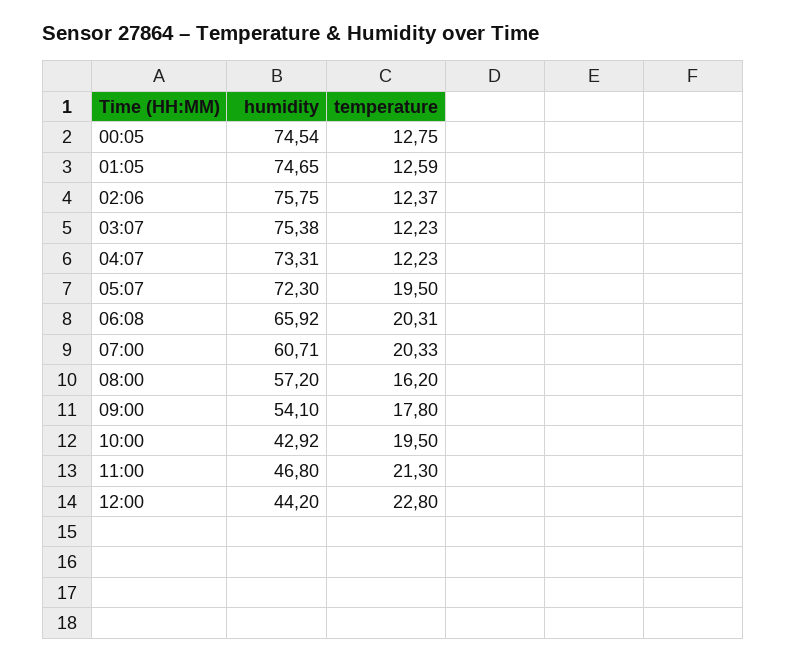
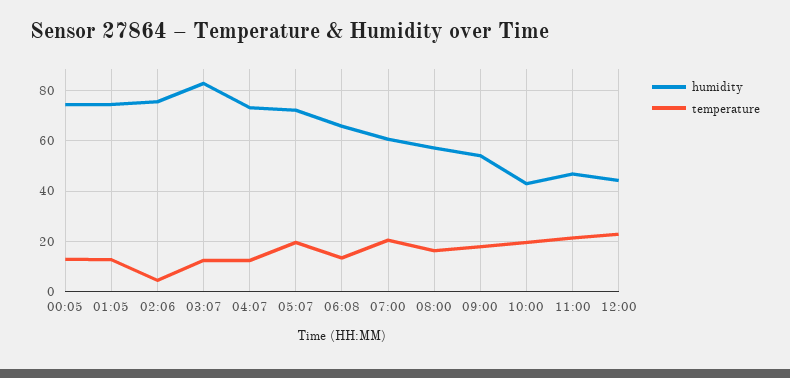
temperature, 02:06: 12.37 -> 5
humidity, 03:07: 75.38 -> 82.5
temperature, 06:08: 20.31 -> 12.5

